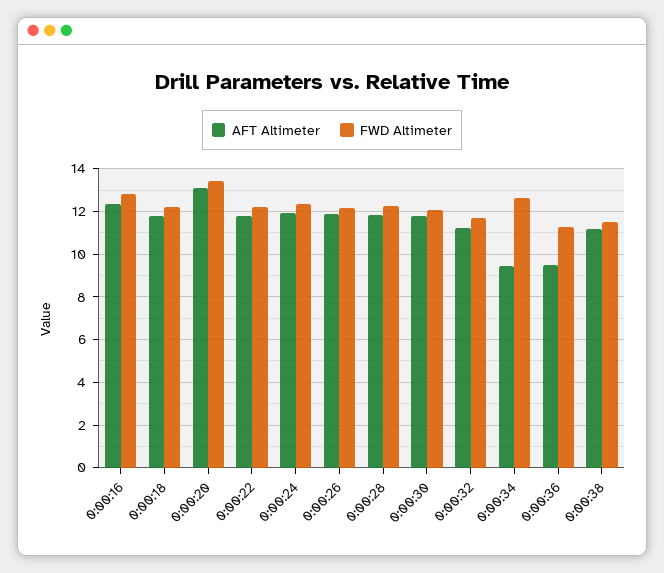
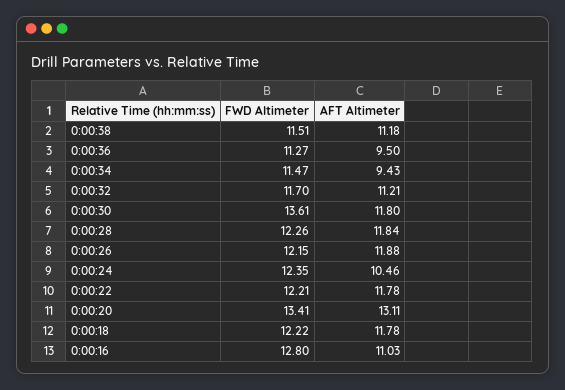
AFT Altimeter, 0:00:16: 12.5 -> 11.03
AFT Altimeter, 0:00:24: 12 -> 10.46
FWD Altimeter, 0:00:30: 12 -> 13.61
FWD Altimeter, 0:00:34: 12.5 -> 11.47

